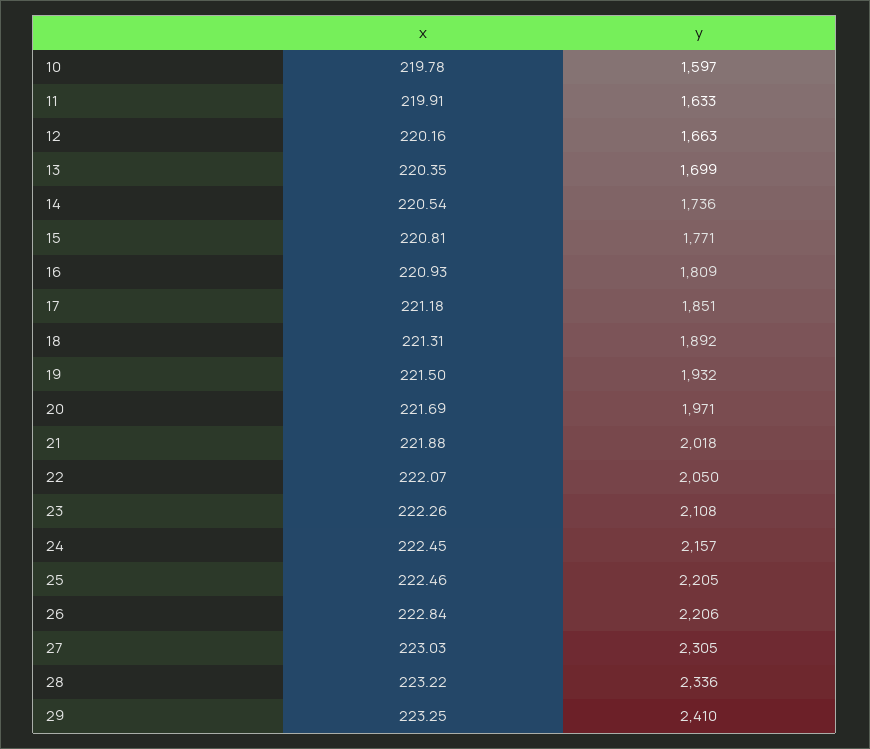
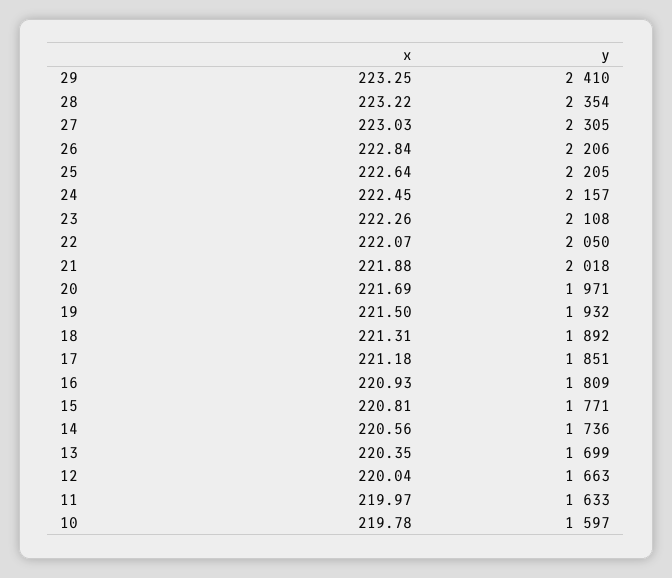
x, 11: 219.91 -> 219.97
x, 12: 220.16 -> 220.04
x, 14: 220.54 -> 220.56
x, 25: 222.46 -> 222.64
y, 28: 2336 -> 2354

